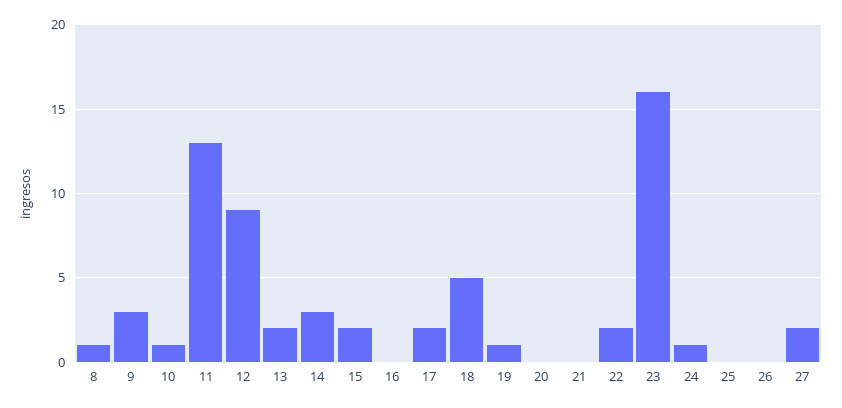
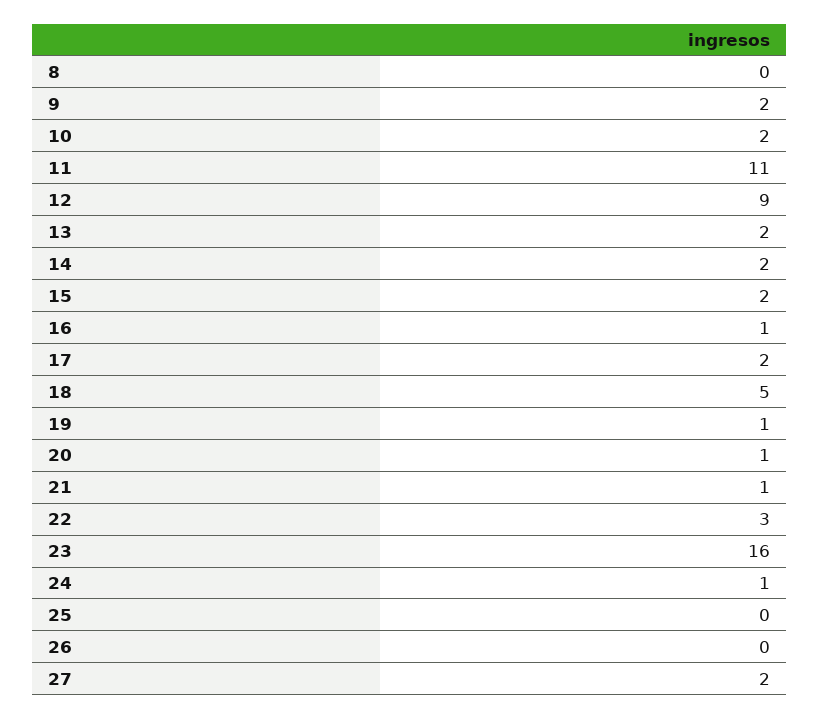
8: 1 -> 0
9: 3 -> 2
10: 1 -> 2
11: 13 -> 11
14: 3 -> 2
16: 0 -> 1
20: 0 -> 1
21: 0 -> 1
22: 2 -> 3

